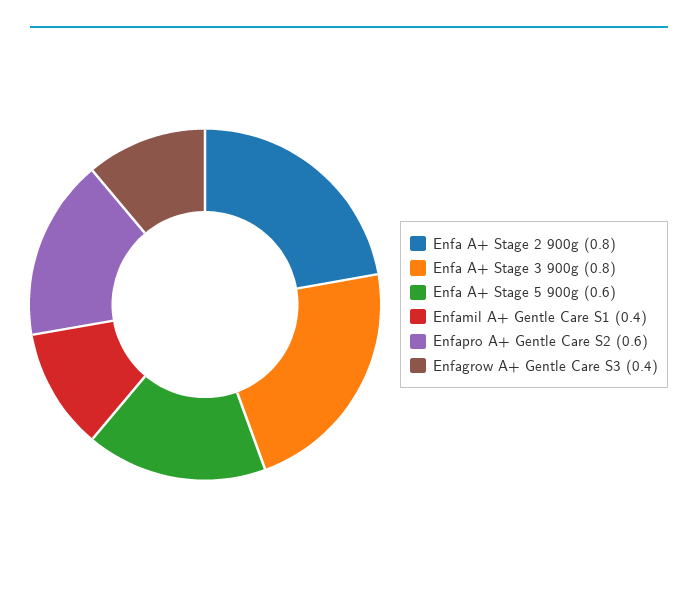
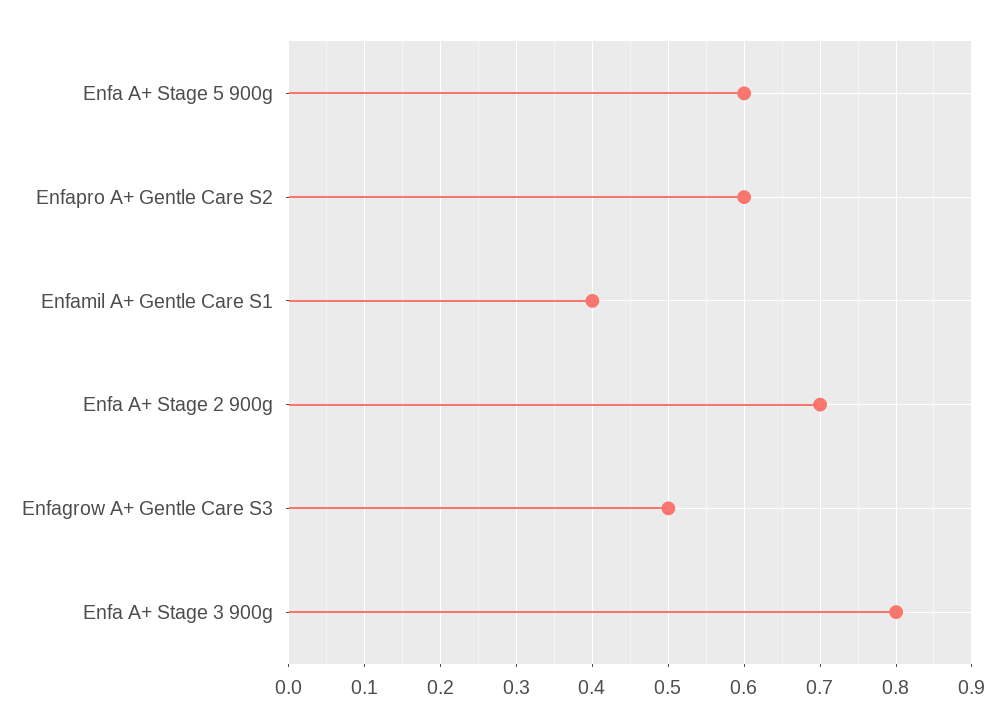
Enfa A+ Stage 2 900g: 0.8 -> 0.7
Enfagrow A+ Gentle Care S3: 0.4 -> 0.5

